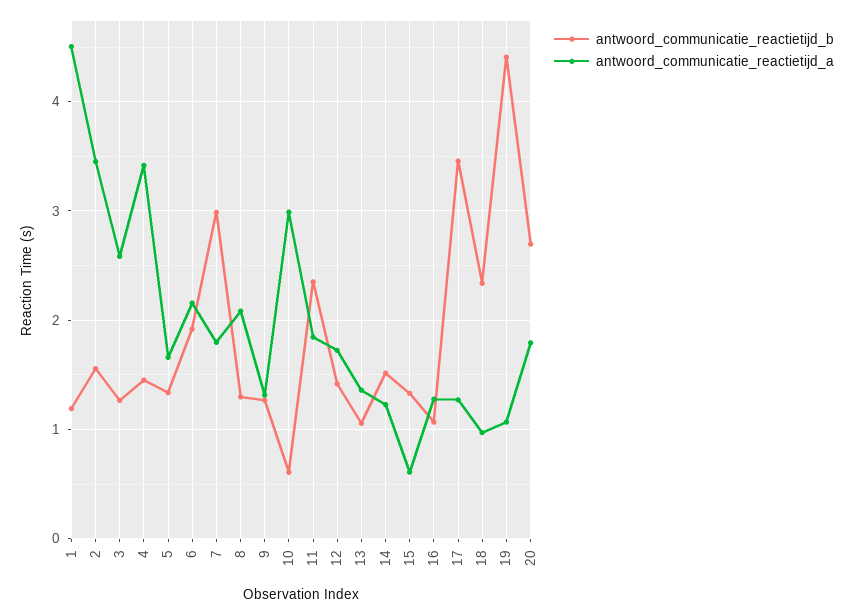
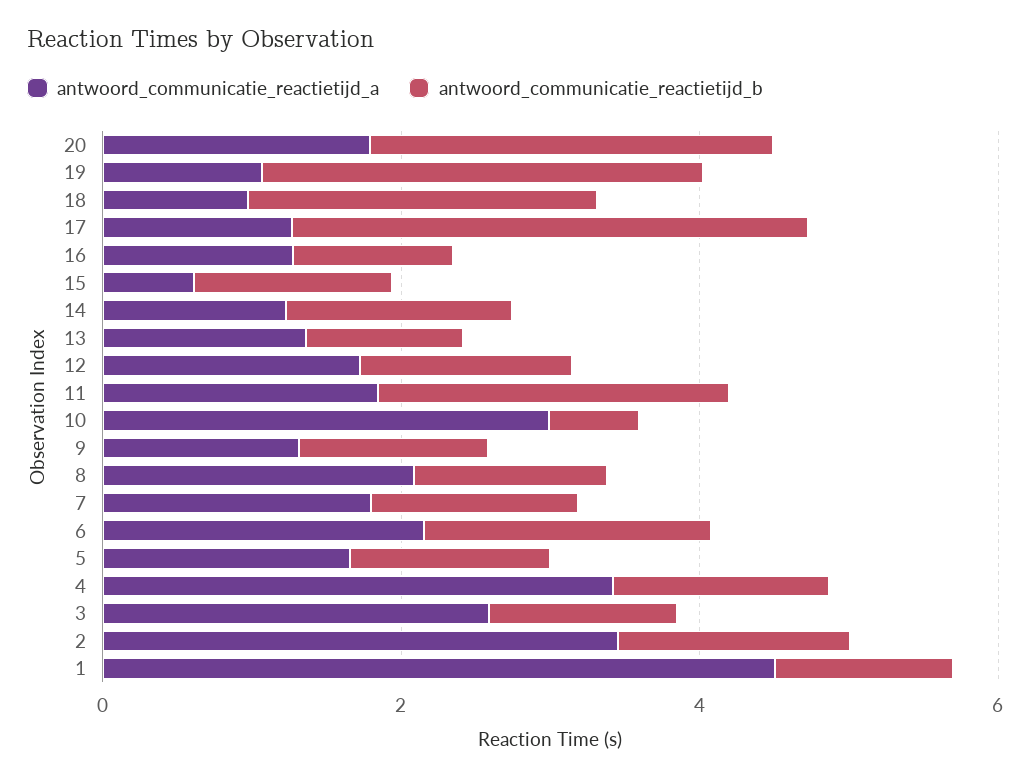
antwoord_communicatie_reactietijd_b, 7: 3 -> 1.5
antwoord_communicatie_reactietijd_b, 19: 4.4 -> 3

